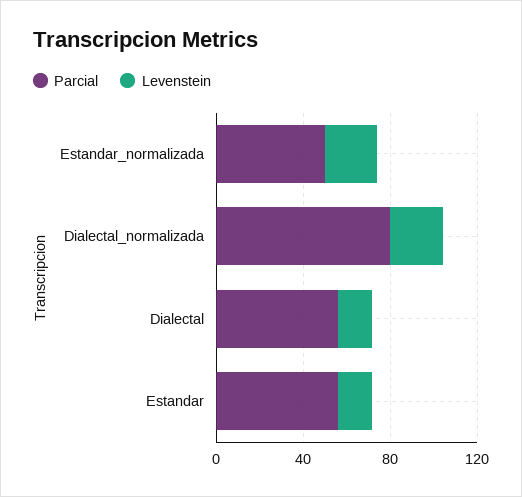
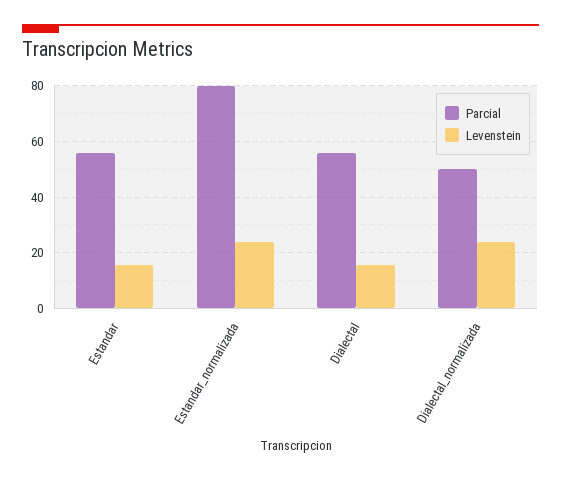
Parcial, Estandar_normalizada: 50 -> 80
Parcial, Dialectal_normalizada: 80 -> 50

